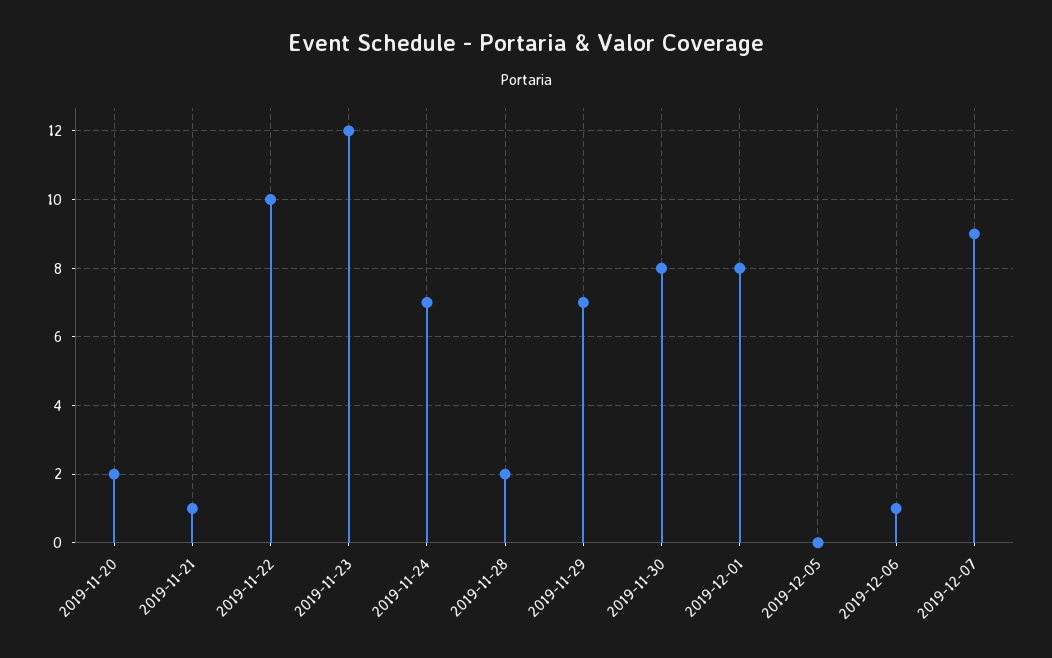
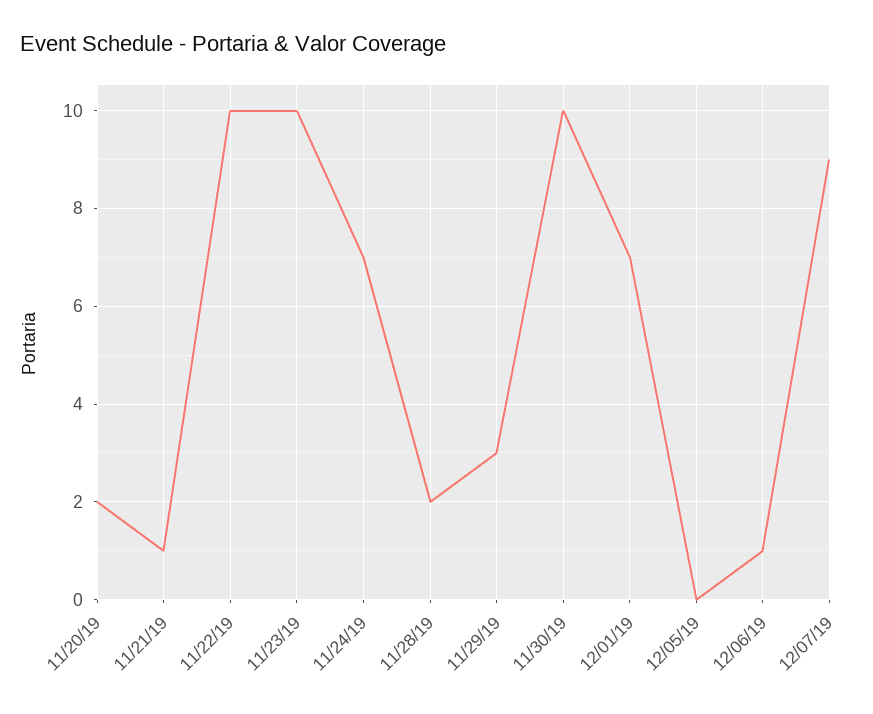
2019-11-23: 12 -> 10
2019-11-29: 7 -> 3
2019-11-30: 8 -> 10
2019-12-01: 8 -> 7

